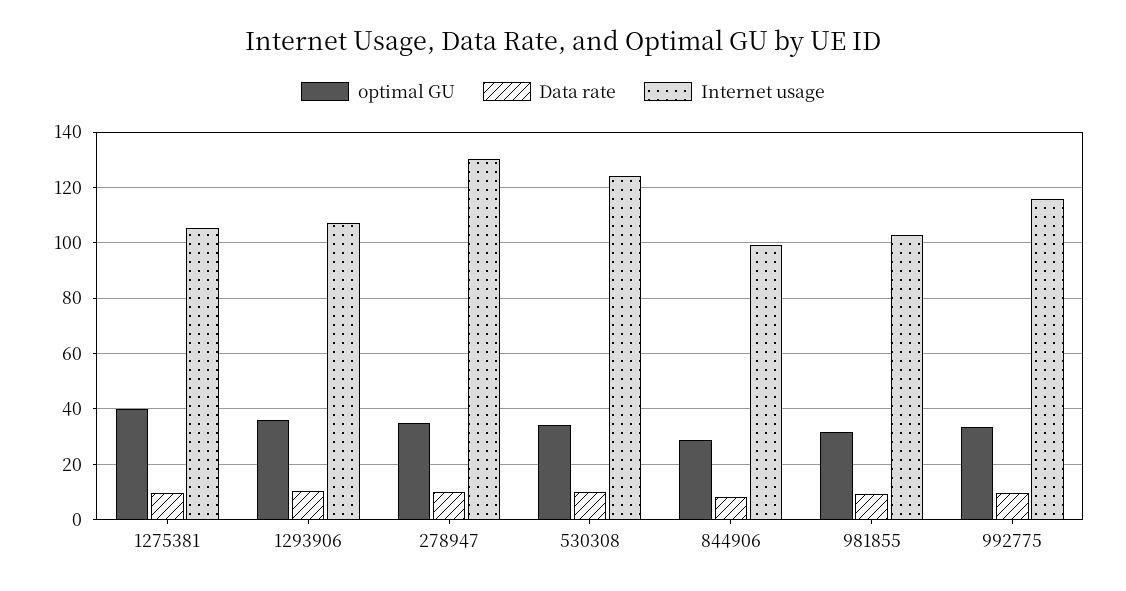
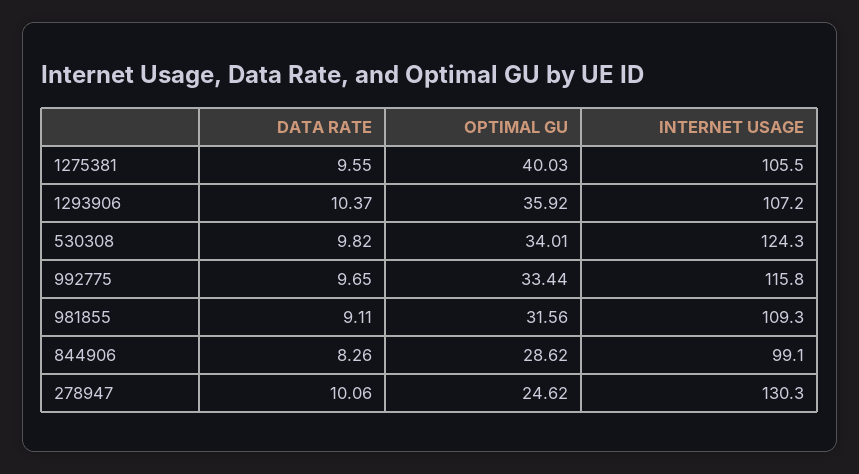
optimal GU, 278947: 35 -> 24.62
Internet usage, 981855: 102.5 -> 109.3

